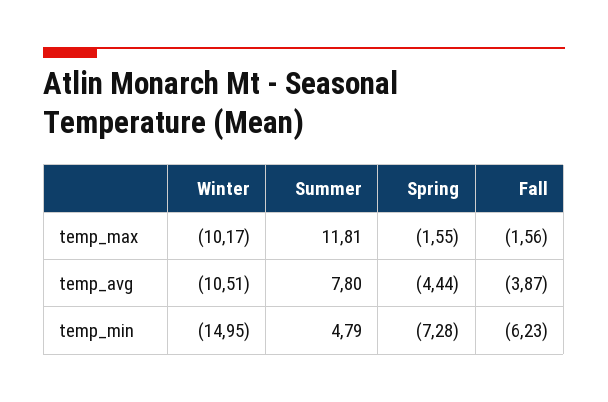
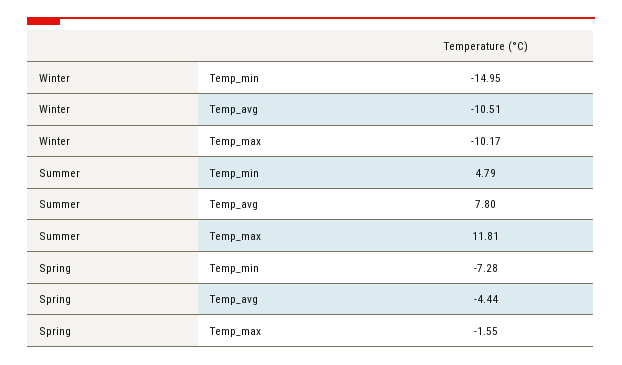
Fall, temp_max: -1.56 -> none
Fall, temp_avg: -3.87 -> none
Fall, temp_min: -6.23 -> none

